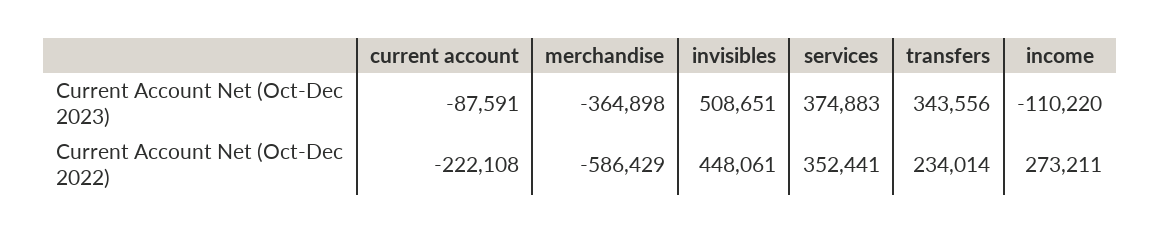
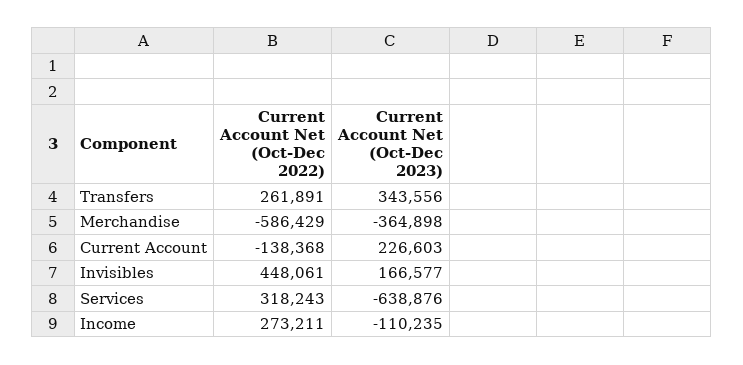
current account, Current Account Net (Oct-Dec 2023): -87591 -> 226603
invisibles, Current Account Net (Oct-Dec 2023): 508651 -> 166577
services, Current Account Net (Oct-Dec 2023): 374883 -> -638876
income, Current Account Net (Oct-Dec 2023): -110220 -> -110235
current account, Current Account Net (Oct-Dec 2022): -222108 -> -138368
services, Current Account Net (Oct-Dec 2022): 352441 -> 318243
transfers, Current Account Net (Oct-Dec 2022): 234014 -> 261891

